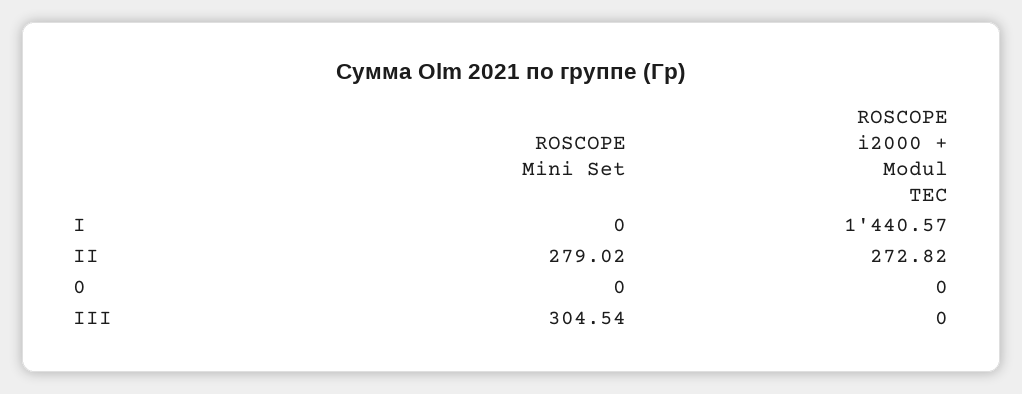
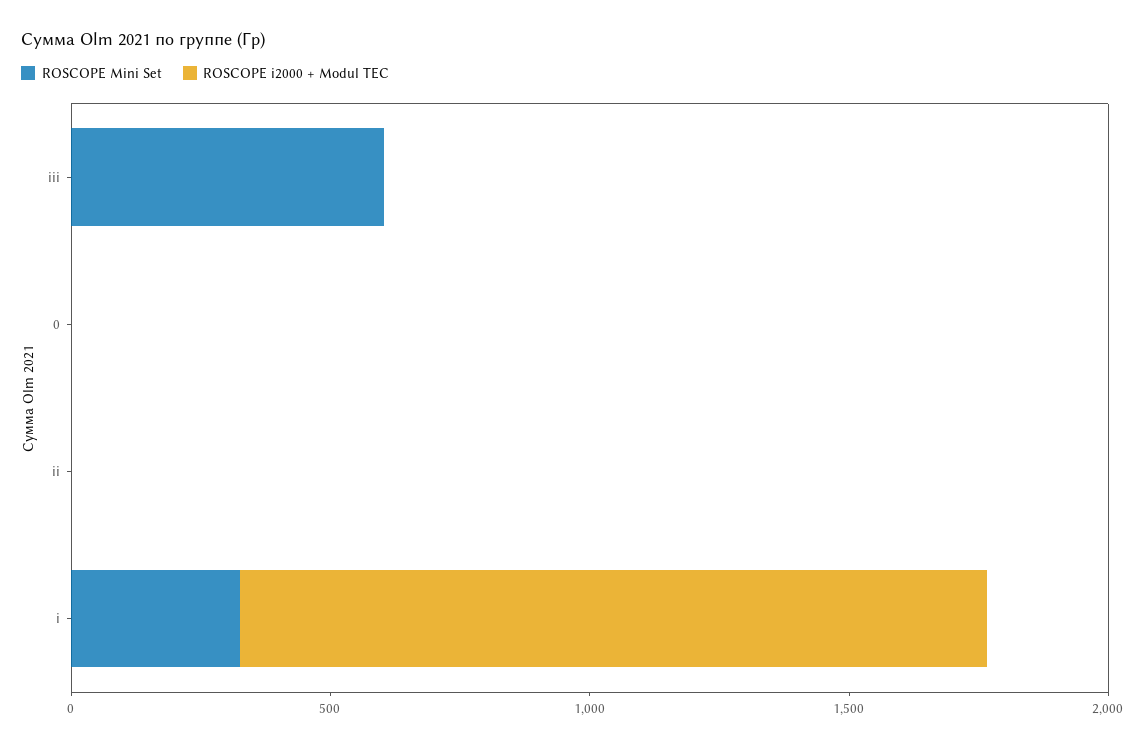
ROSCOPE Mini Set, I: 0 -> 300
ROSCOPE Mini Set, II: 279.02 -> 0
ROSCOPE i2000 + Modul TEC, II: 272.82 -> 0
ROSCOPE Mini Set, III: 304.54 -> 600

